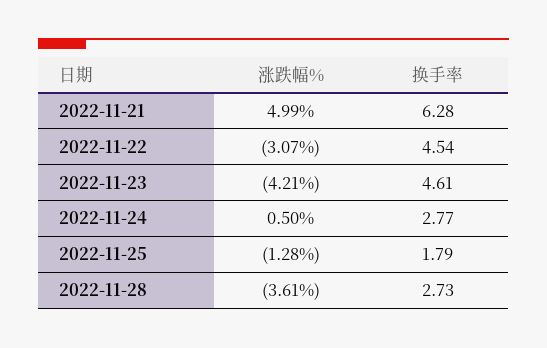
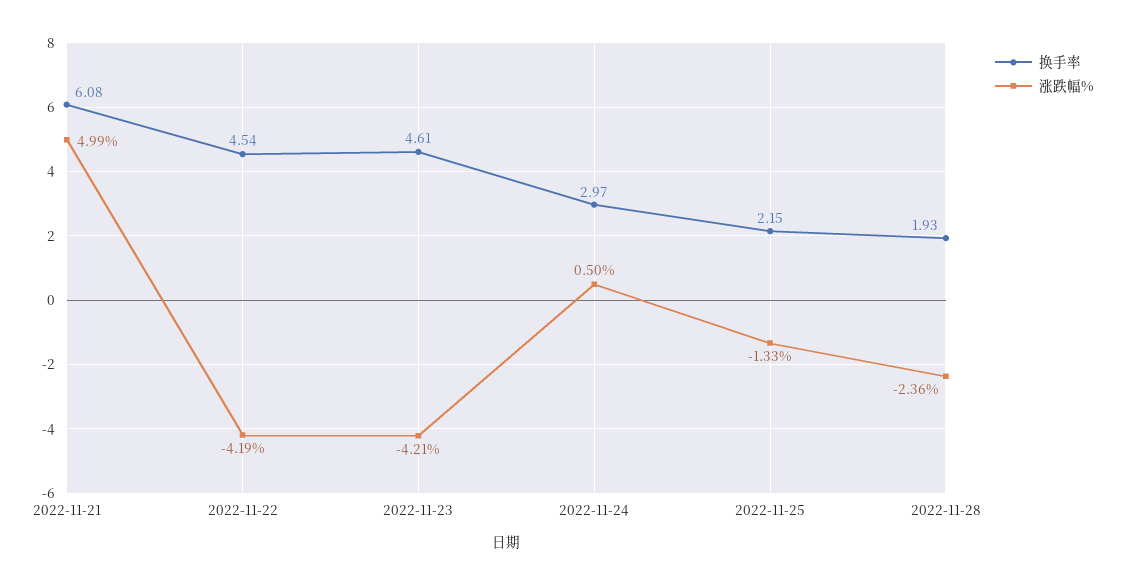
换手率, 2022-11-21: 6.28 -> 6.08
涨跌幅%, 2022-11-22: -3.07 -> -4.19
换手率, 2022-11-24: 2.77 -> 2.97
涨跌幅%, 2022-11-25: -1.28 -> -1.33
换手率, 2022-11-25: 1.79 -> 2.15
涨跌幅%, 2022-11-28: -3.61 -> -2.36
换手率, 2022-11-28: 2.73 -> 1.93

